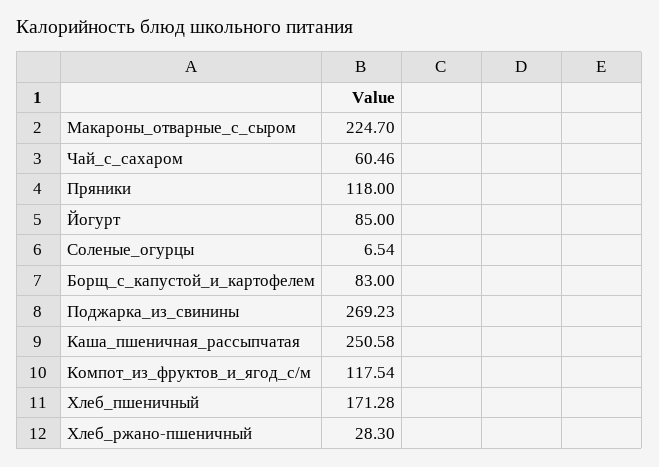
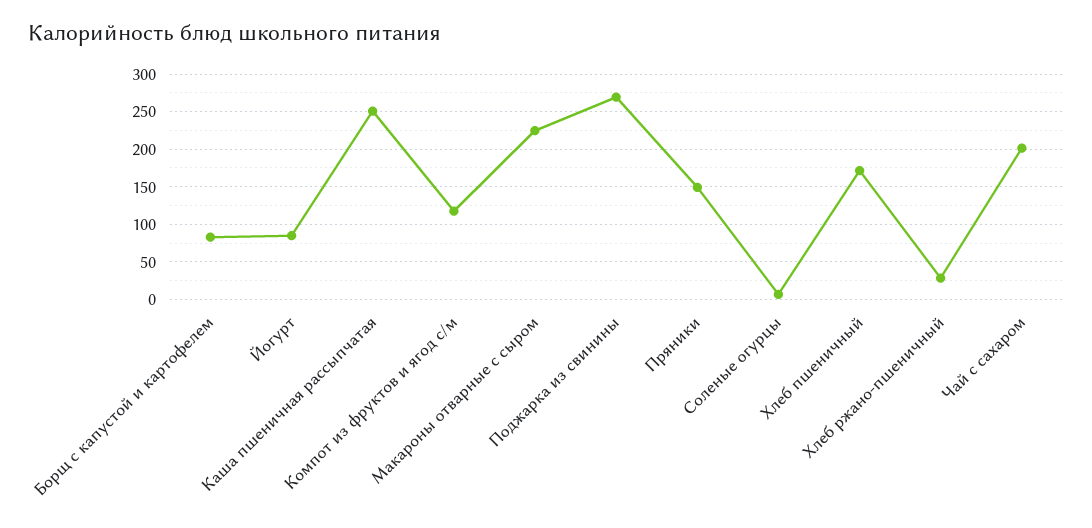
Чай_с_сахаром: 60.46 -> 200
Пряники: 118 -> 150

